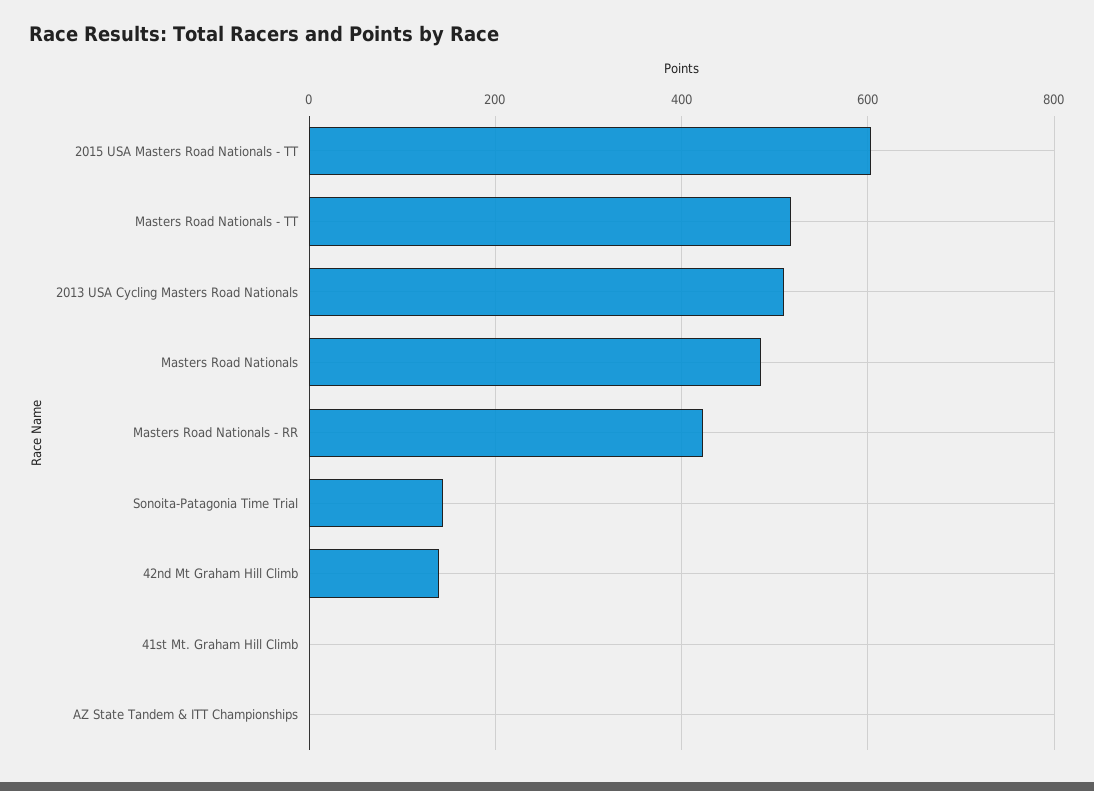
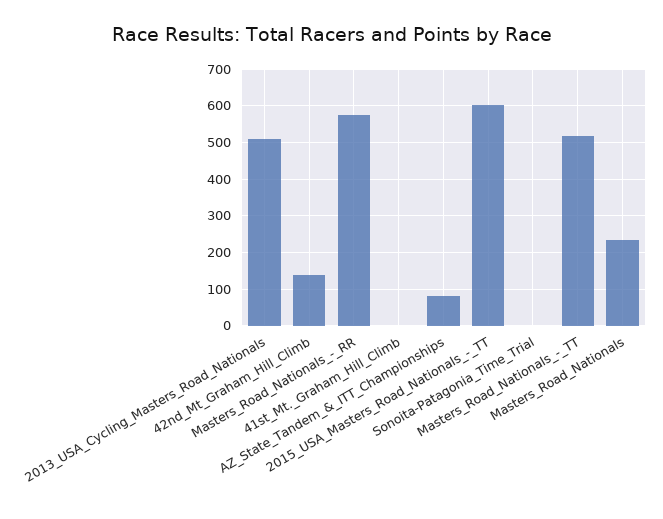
Masters Road Nationals: 480 -> 240
Masters Road Nationals - RR: 420 -> 580
Sonoita-Patagonia Time Trial: 140 -> 0
AZ State Tandem & ITT Championships: 0 -> 80

